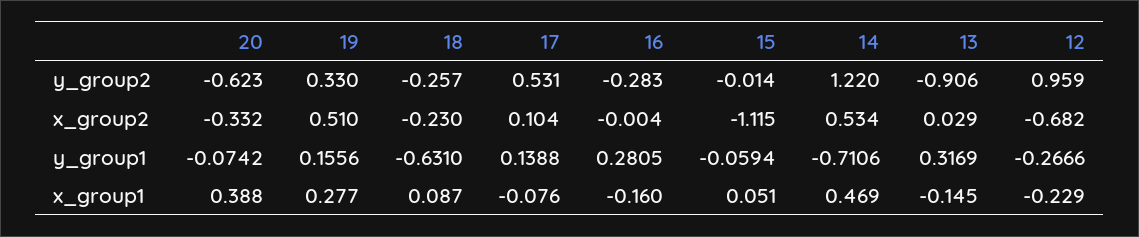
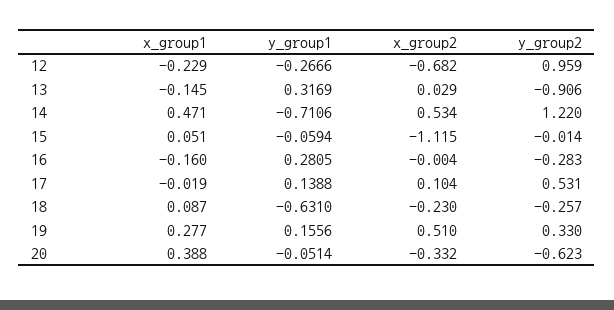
20, y_group1: -0.0742 -> -0.0514
17, x_group1: -0.076 -> -0.019
14, x_group1: 0.469 -> 0.471

